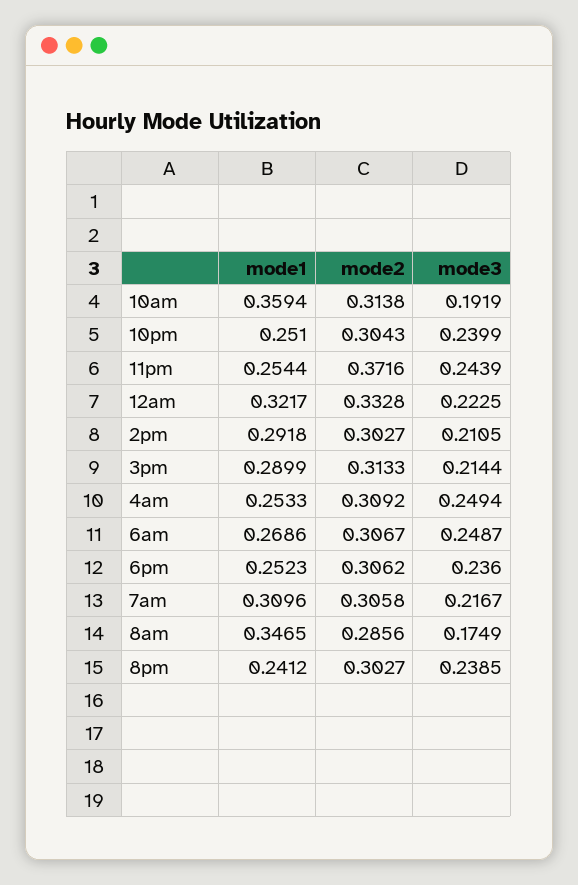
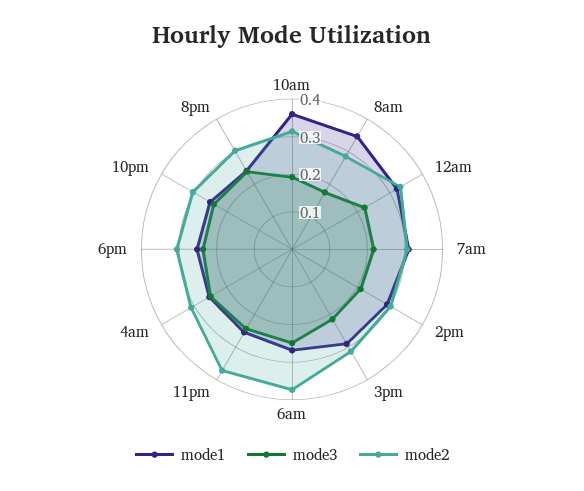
mode2, 6am: 0.3067 -> 0.375

